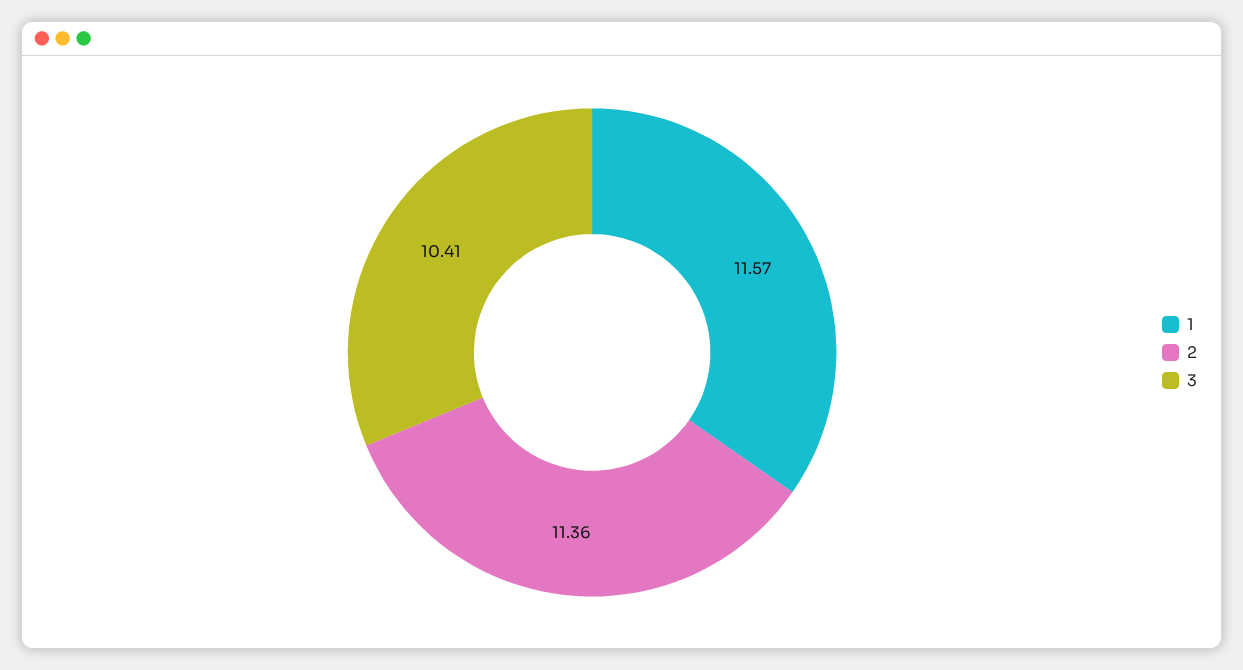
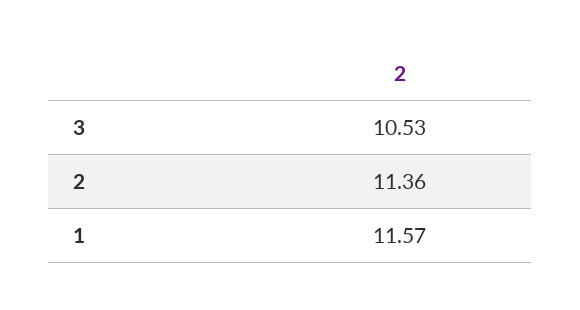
3: 10.41 -> 10.53

